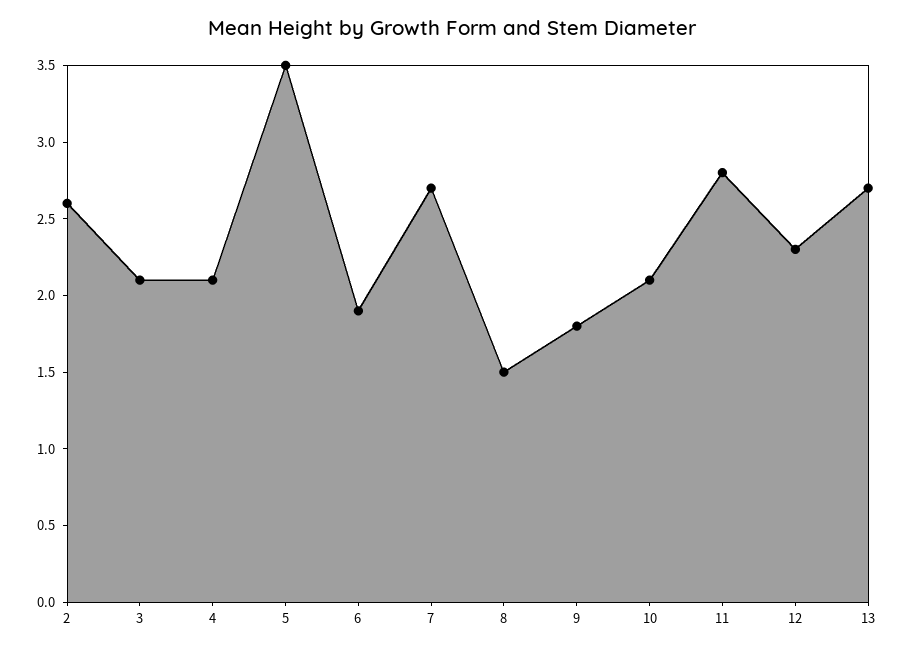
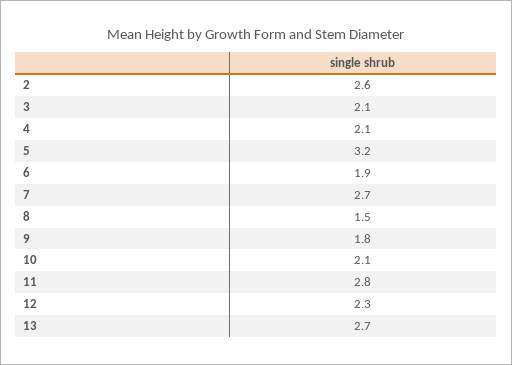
5: 3.5 -> 3.2

